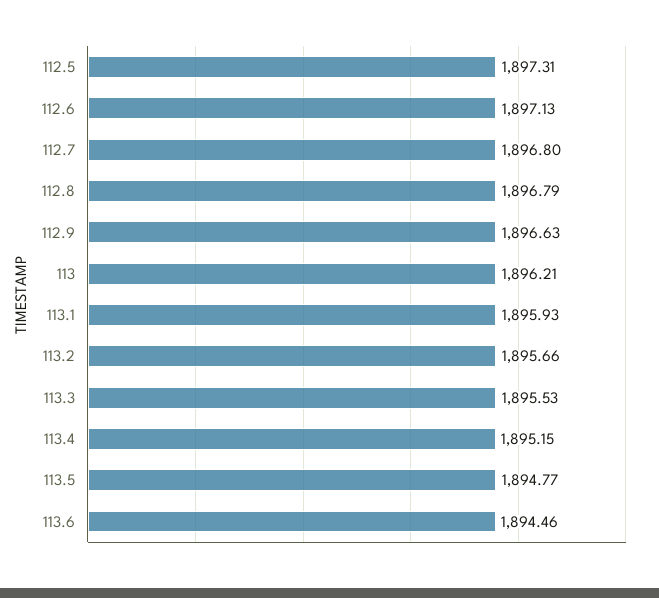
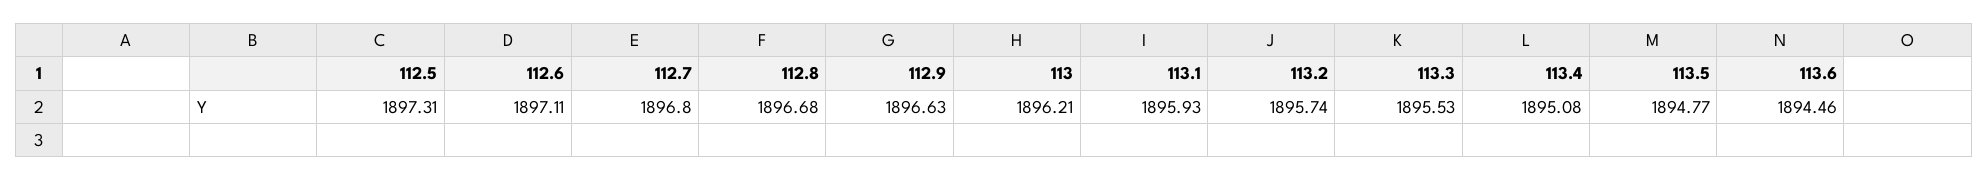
112.6: 1897.13 -> 1897.11
112.8: 1896.79 -> 1896.68
113.2: 1895.66 -> 1895.74
113.4: 1895.15 -> 1895.08

